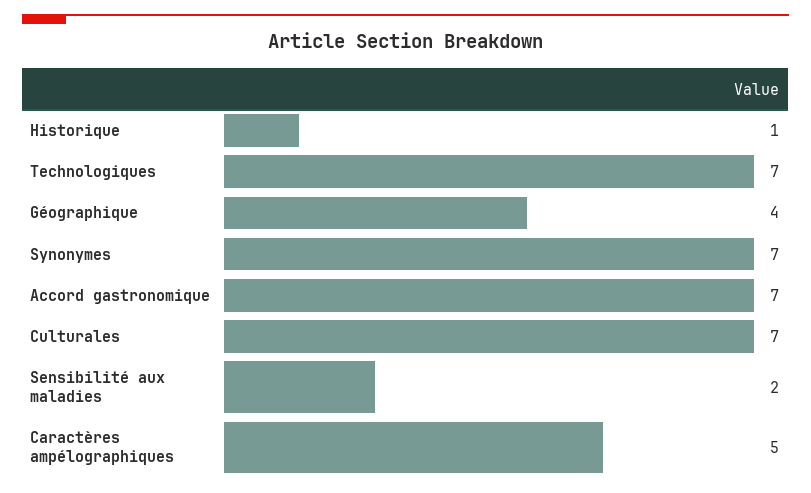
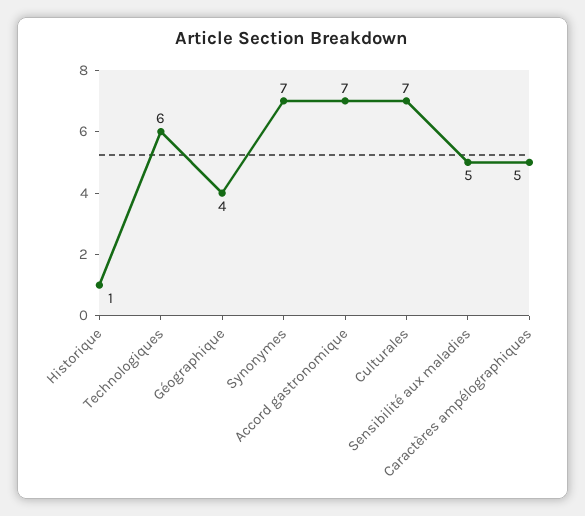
Technologiques: 7 -> 6
Sensibilité aux maladies: 2 -> 5

